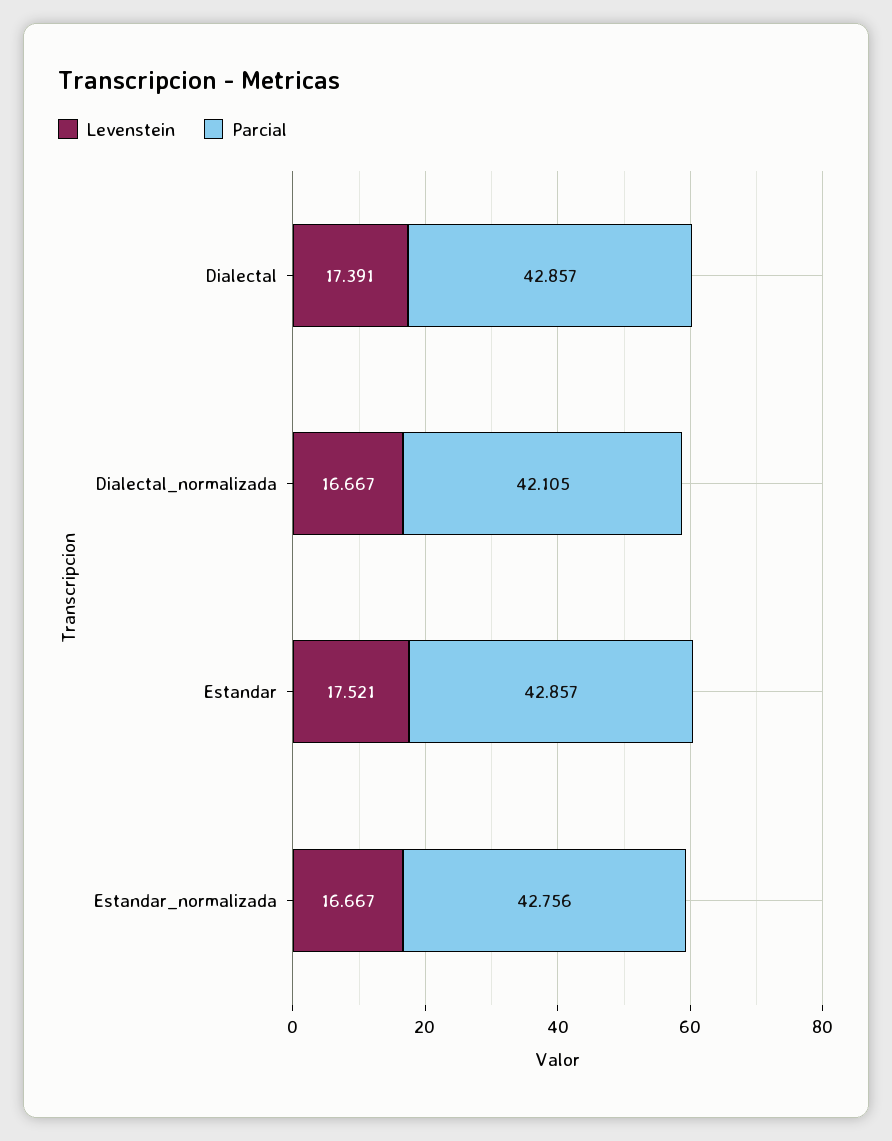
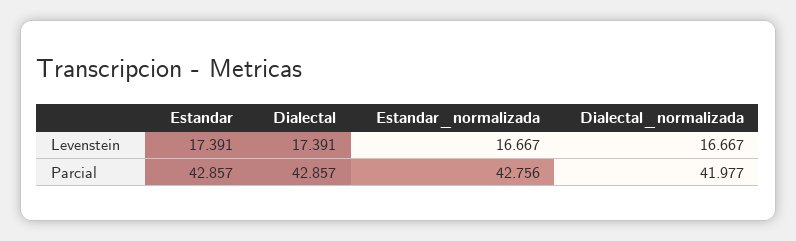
Parcial, Dialectal_normalizada: 42.105 -> 41.977
Levenstein, Estandar: 17.521 -> 17.391

